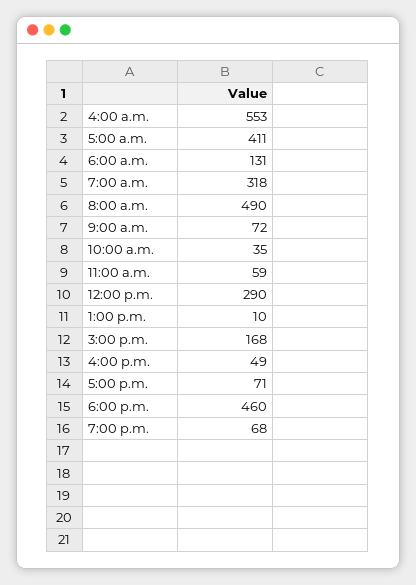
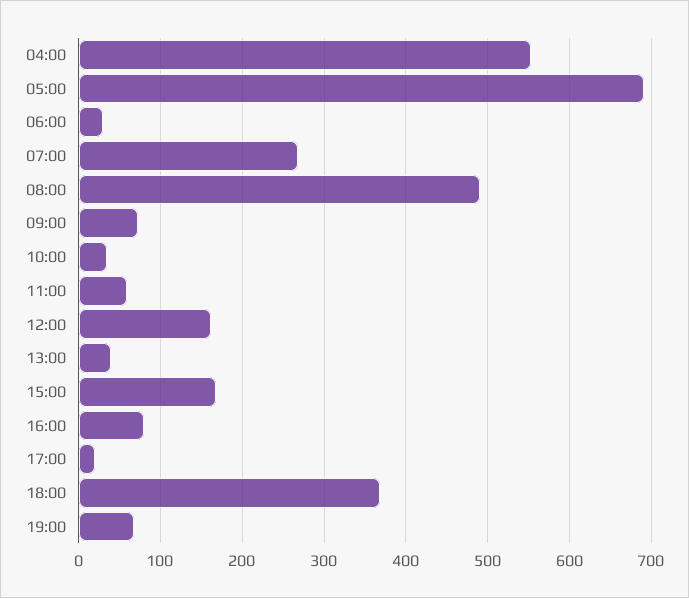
5:00 a.m.: 411 -> 690
6:00 a.m.: 131 -> 30
7:00 a.m.: 318 -> 270
12:00 p.m.: 290 -> 160
1:00 p.m.: 10 -> 40
4:00 p.m.: 49 -> 80
5:00 p.m.: 71 -> 20
6:00 p.m.: 460 -> 370

